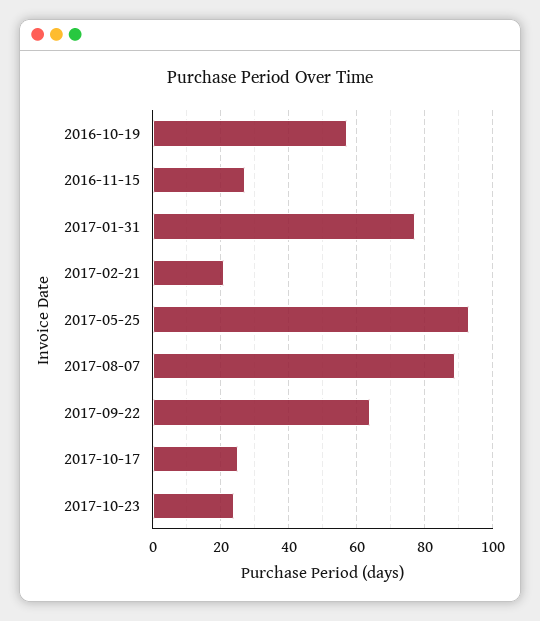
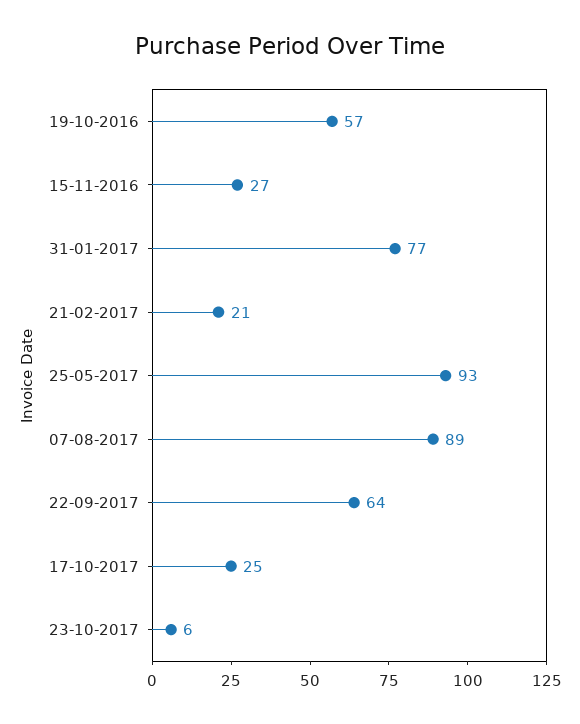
2017-10-23: 25 -> 6

